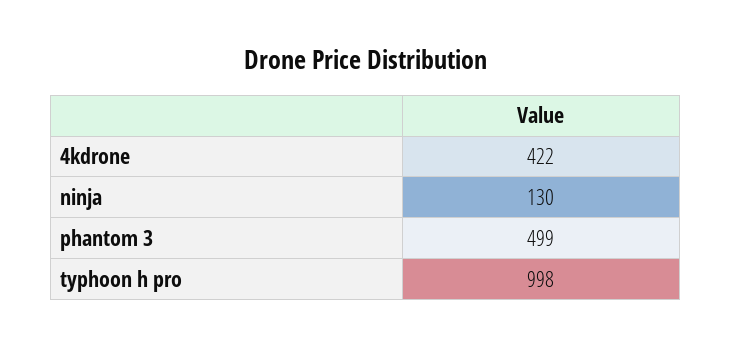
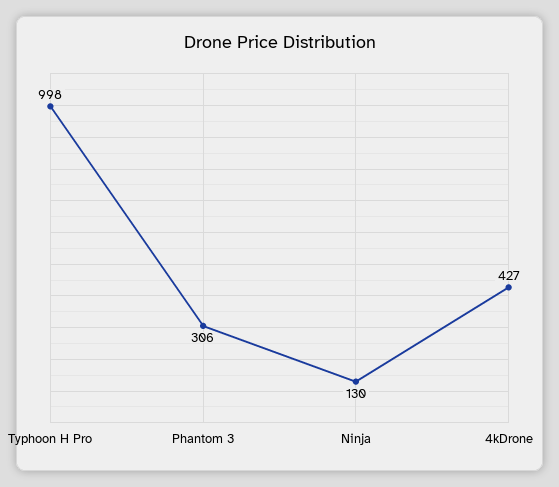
4kdrone: 422 -> 427
phantom 3: 499 -> 306

